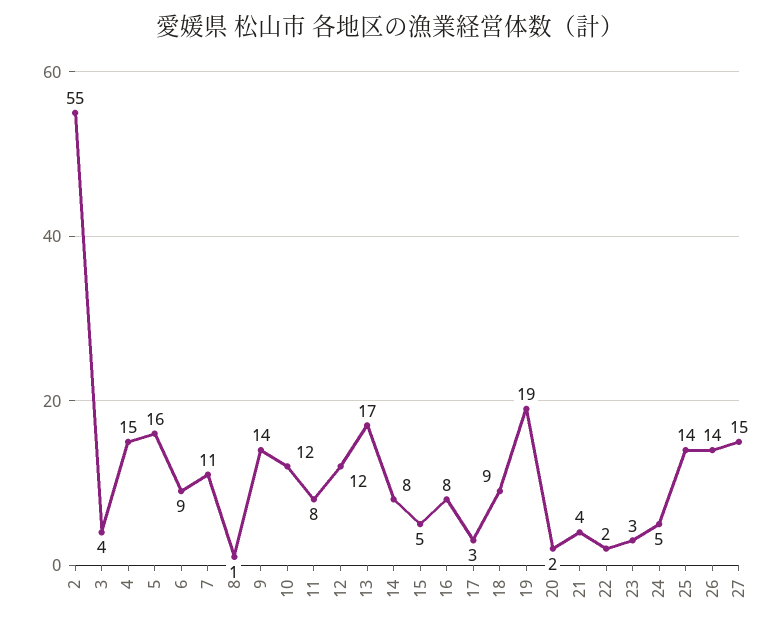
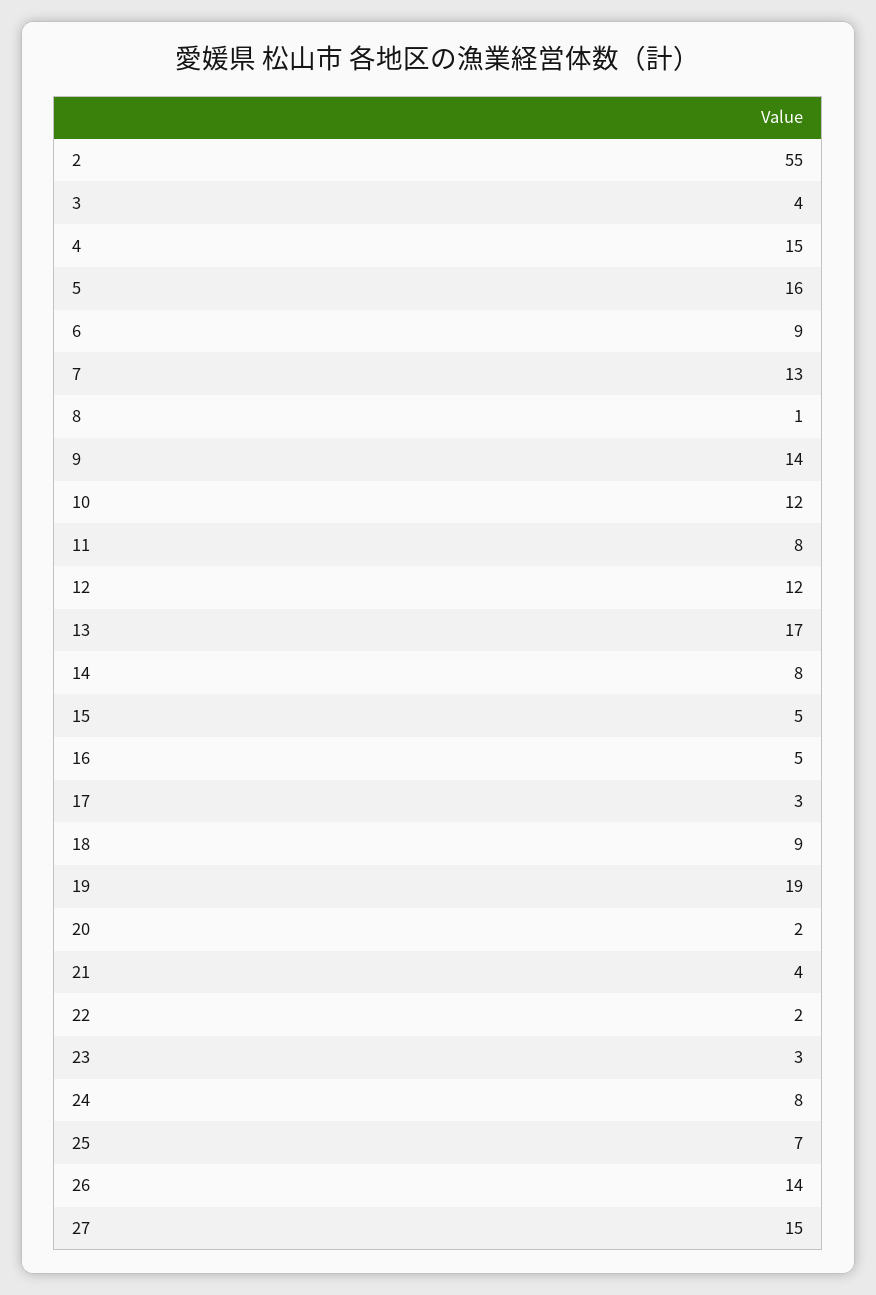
7: 11 -> 13
16: 8 -> 5
24: 5 -> 8
25: 14 -> 7

